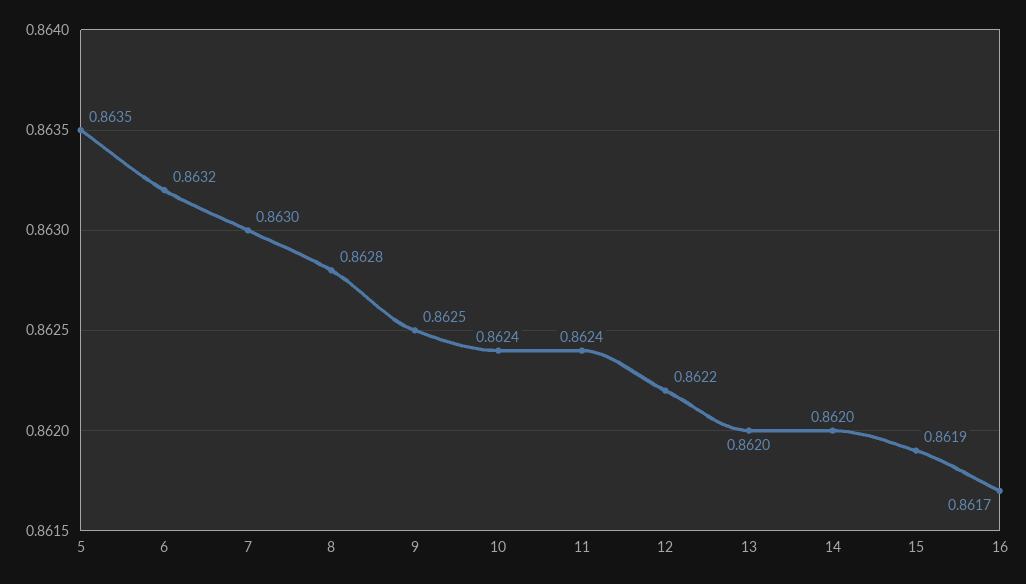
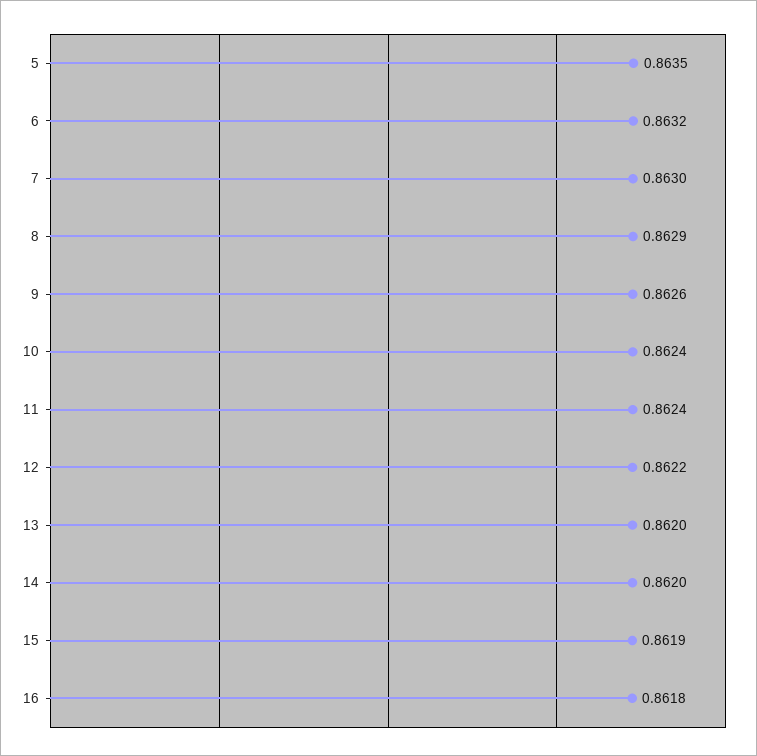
8: 0.8628 -> 0.8629
9: 0.8625 -> 0.8626
16: 0.8617 -> 0.8618

